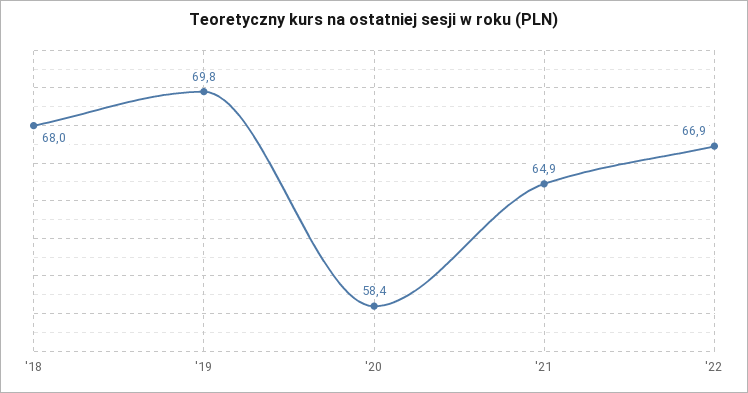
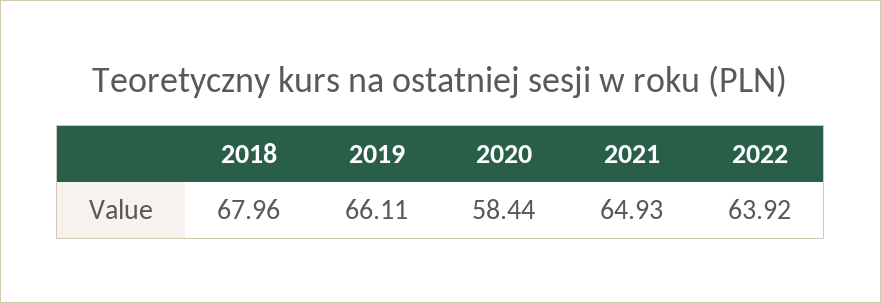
'19: 69.8 -> 66.11
'22: 66.9 -> 63.92

